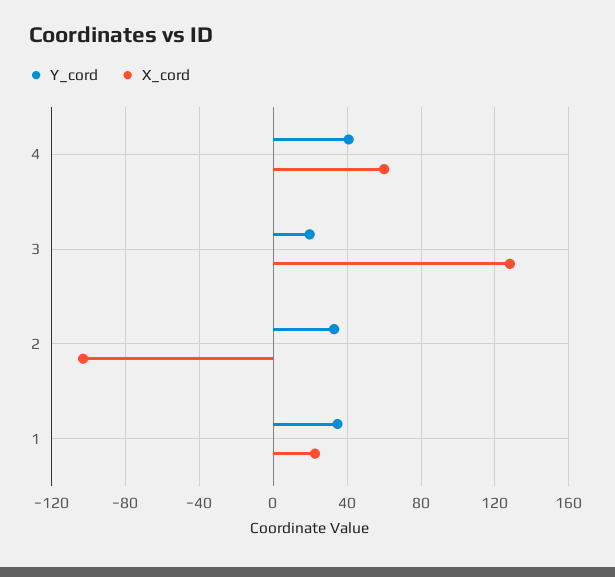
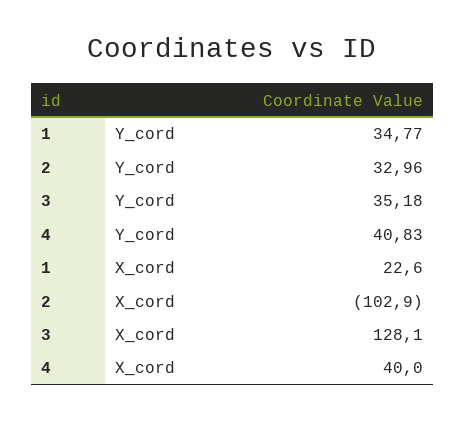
X_cord, 4: 60 -> 40
Y_cord, 3: 20 -> 35.18

